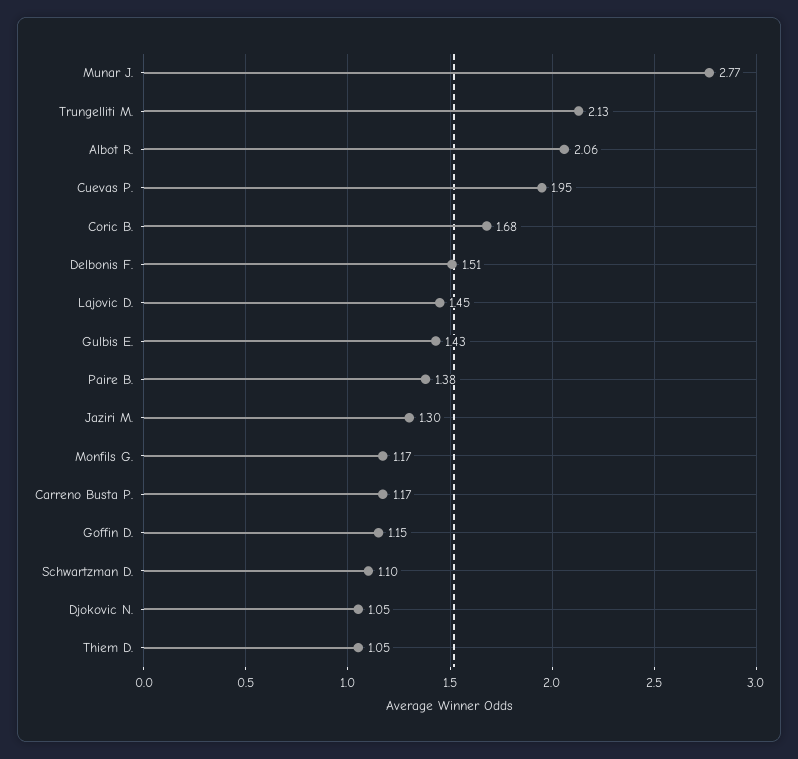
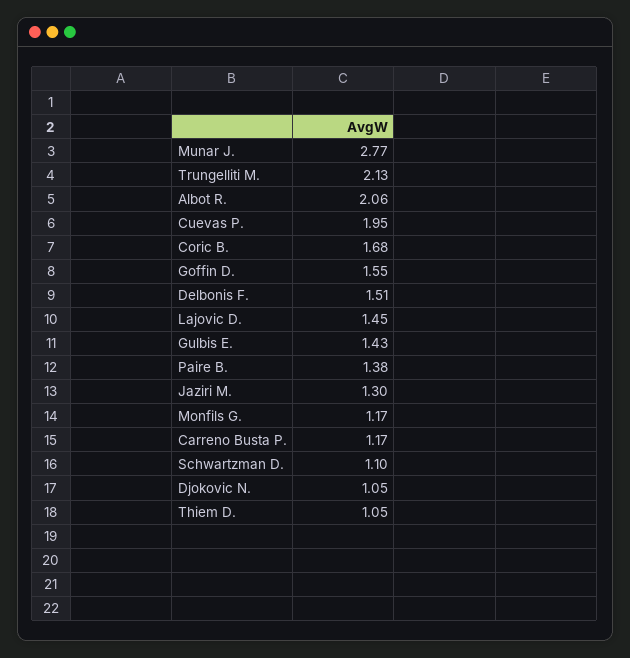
Goffin D.: 1.15 -> 1.55

